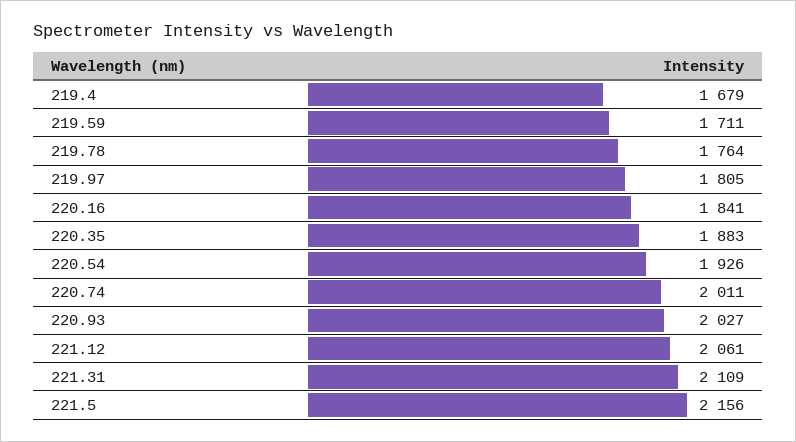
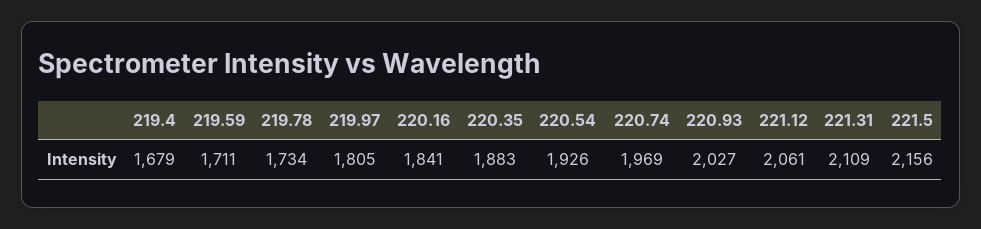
219.78: 1764 -> 1734
220.74: 2011 -> 1969

